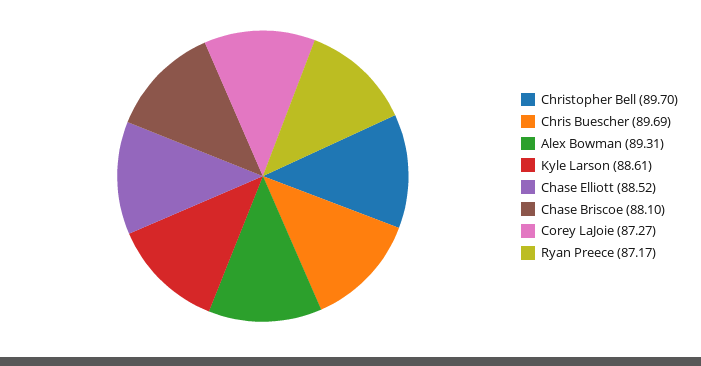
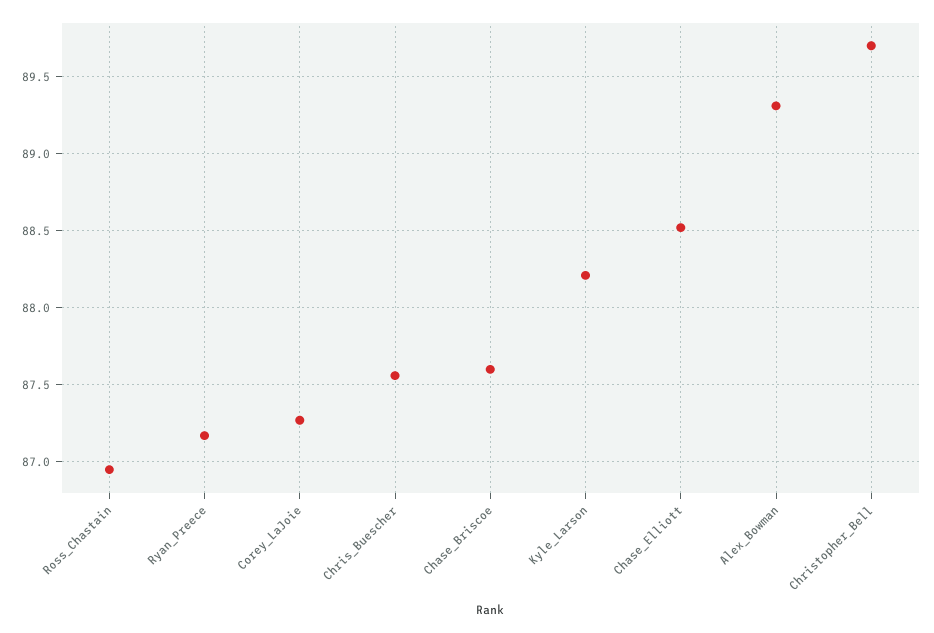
Chris Buescher: 89.69 -> 87.55
Kyle Larson: 88.61 -> 88.2
Chase Briscoe: 88.1 -> 87.6
Ross_Chastain: none -> 86.95

